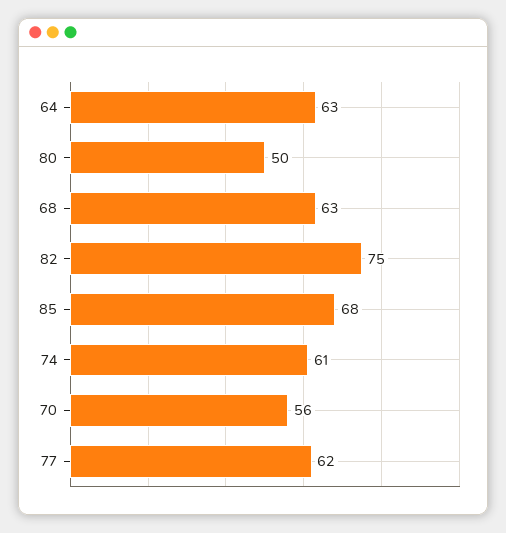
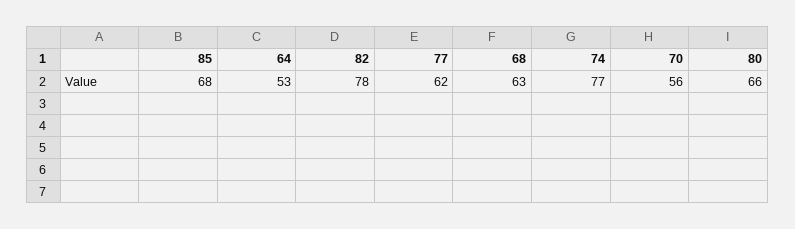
64: 63 -> 53
80: 50 -> 66
82: 75 -> 78
74: 61 -> 77

